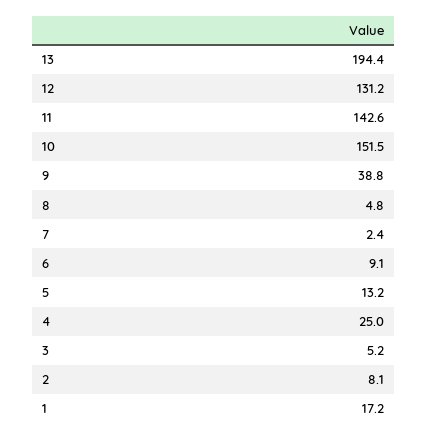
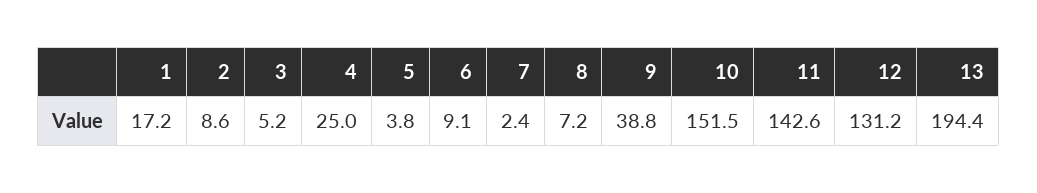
8: 4.8 -> 7.2
5: 13.2 -> 3.8
2: 8.1 -> 8.6

